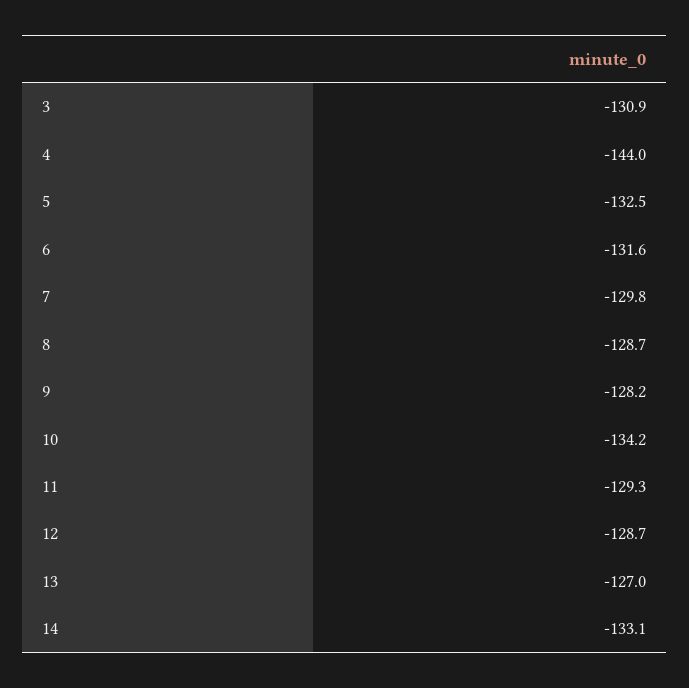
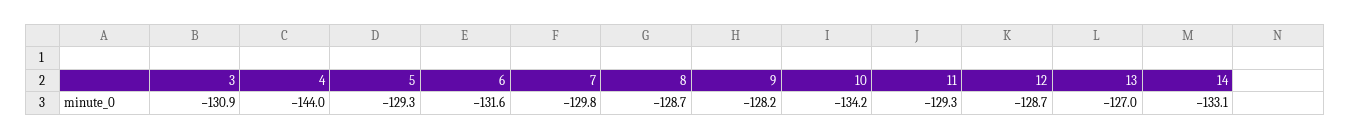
5: -132.5 -> -129.3

